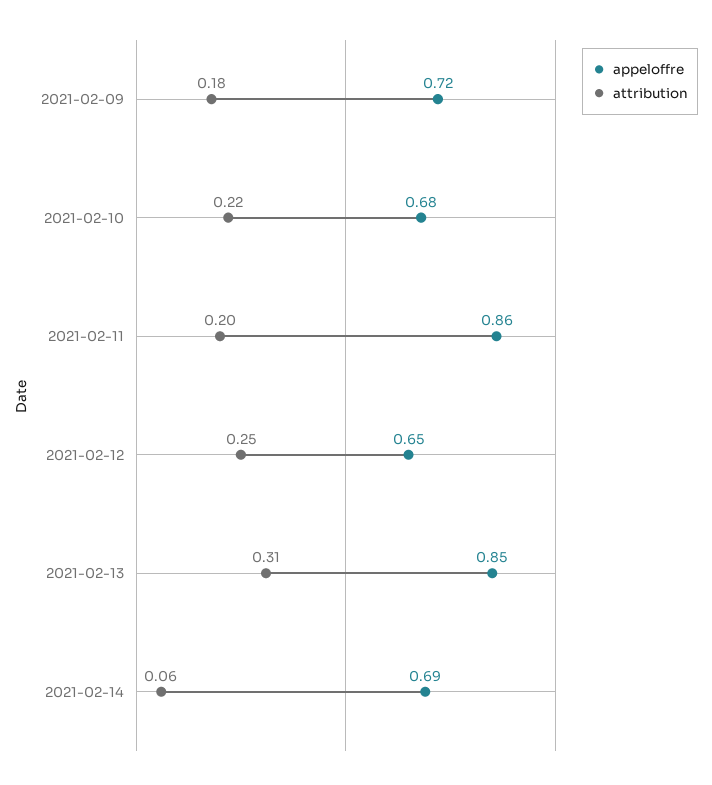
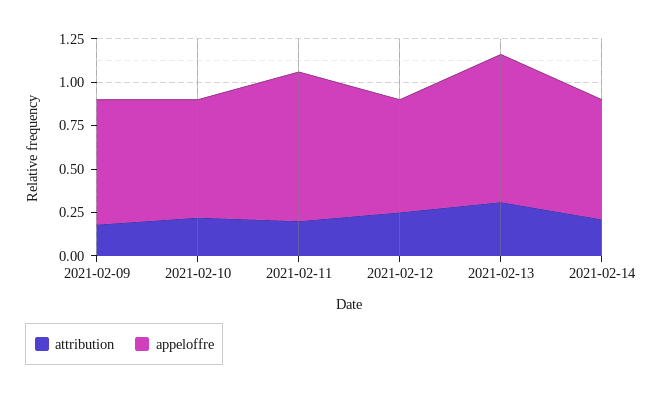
attribution, 2021-02-14: 0.06 -> 0.2

